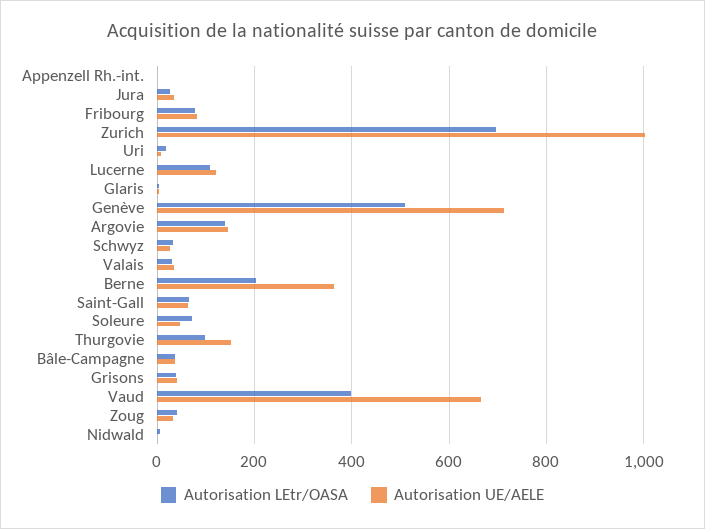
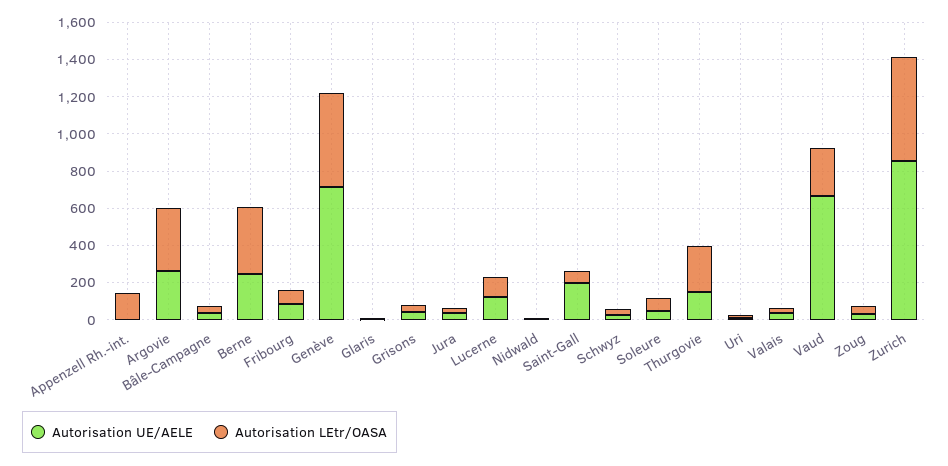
Autorisation LEtr/OASA, Appenzell Rh.-int.: 0 -> 150
Autorisation LEtr/OASA, Zurich: 700 -> 550
Autorisation UE/AELE, Zurich: 1000 -> 850
Autorisation LEtr/OASA, Argovie: 140 -> 350
Autorisation UE/AELE, Argovie: 140 -> 250
Autorisation LEtr/OASA, Berne: 200 -> 350
Autorisation UE/AELE, Berne: 360 -> 250
Autorisation UE/AELE, Saint-Gall: 60 -> 200
Autorisation LEtr/OASA, Thurgovie: 100 -> 250
Autorisation LEtr/OASA, Vaud: 400 -> 250

